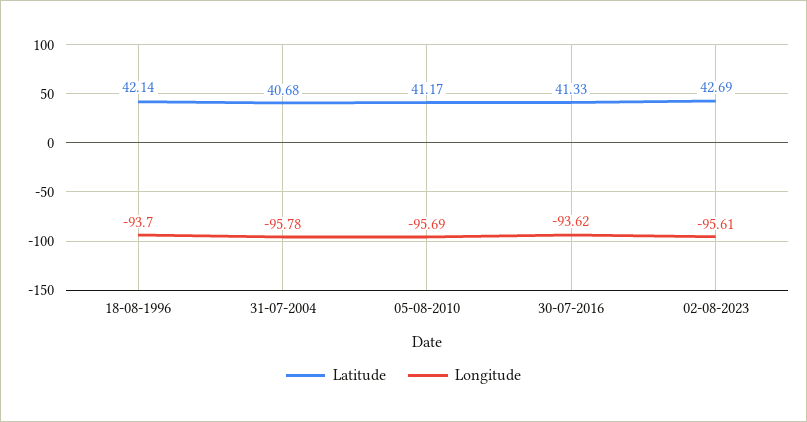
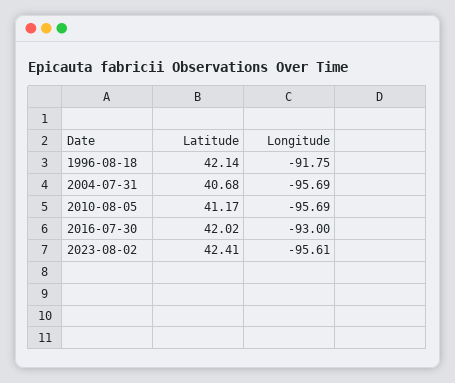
Longitude, 18-08-1996: -93.7 -> -91.75
Longitude, 31-07-2004: -95.78 -> -95.69
Latitude, 30-07-2016: 41.33 -> 42.02
Longitude, 30-07-2016: -93.62 -> -93
Latitude, 02-08-2023: 42.69 -> 42.41

